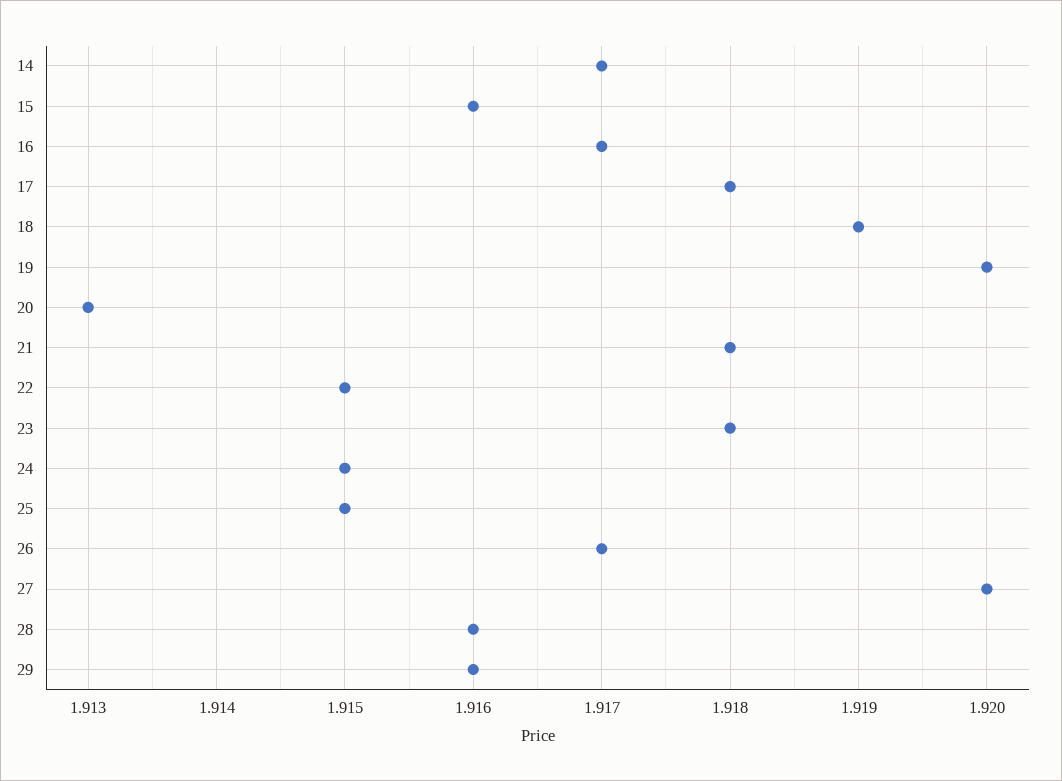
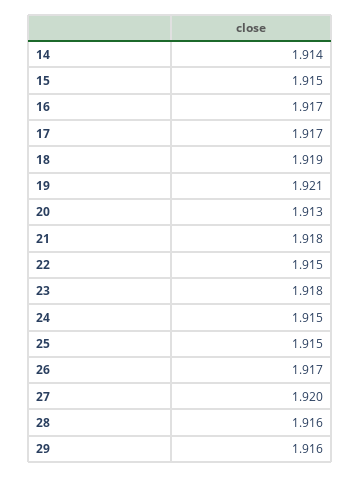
14: 1.917 -> 1.914
15: 1.916 -> 1.915
17: 1.918 -> 1.917
19: 1.92 -> 1.921

